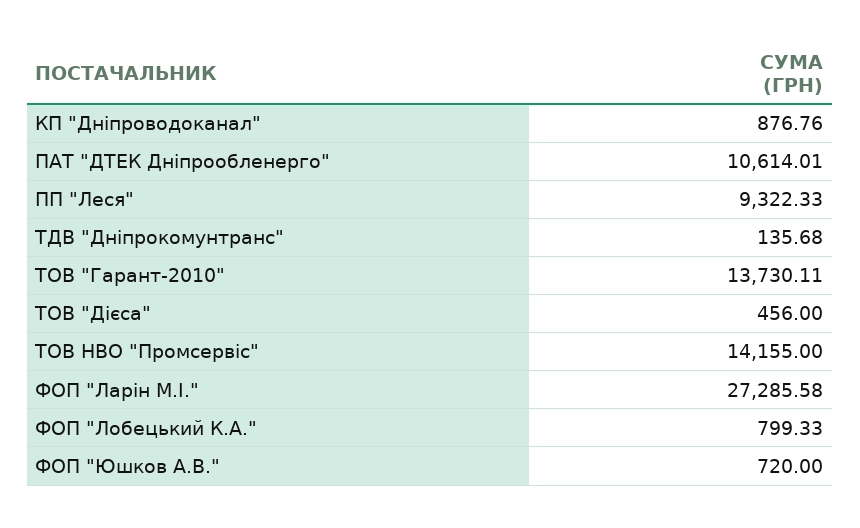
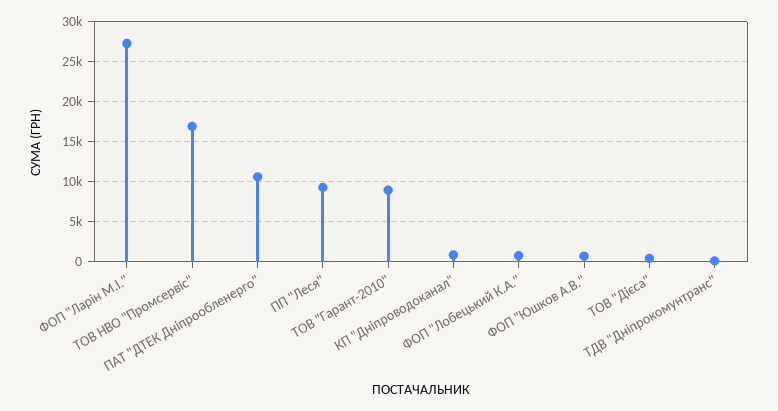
ТОВ "Гарант-2010": 13730.11 -> 9000
ТОВ НВО "Промсервіс": 14155 -> 17000

